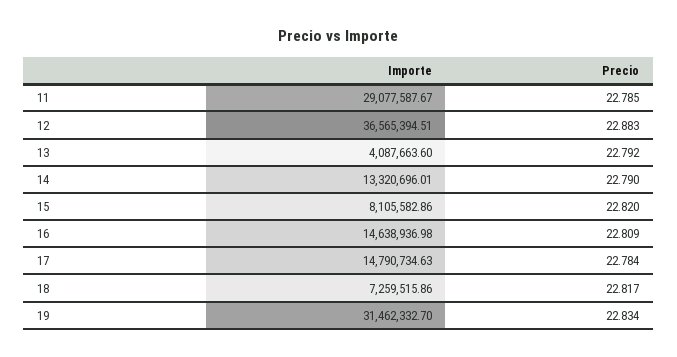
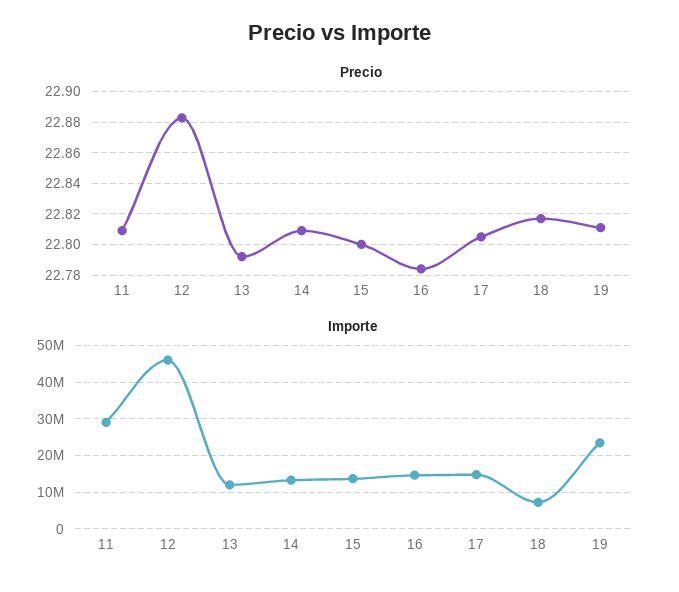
Precio, 11: 22.785 -> 22.81
Importe, 12: 36565394.51 -> 46000000
Importe, 13: 4087663.6 -> 12000000
Precio, 14: 22.79 -> 22.81
Importe, 15: 8105582.86 -> 14000000
Precio, 15: 22.82 -> 22.8
Precio, 16: 22.809 -> 22.785
Precio, 17: 22.784 -> 22.805
Importe, 19: 31462332.7 -> 24000000
Precio, 19: 22.834 -> 22.81

